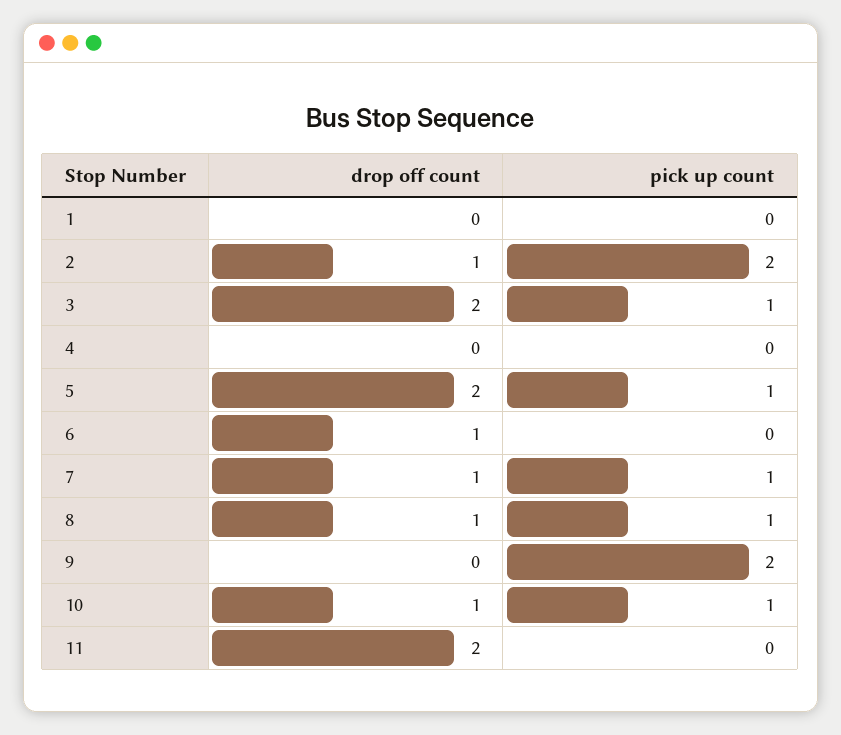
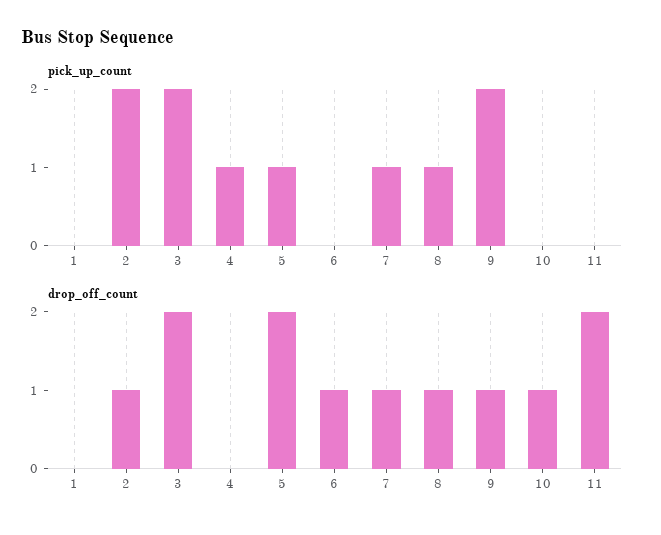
pick up count, 3: 1 -> 2
pick up count, 4: 0 -> 1
drop off count, 9: 0 -> 1
pick up count, 10: 1 -> 0

